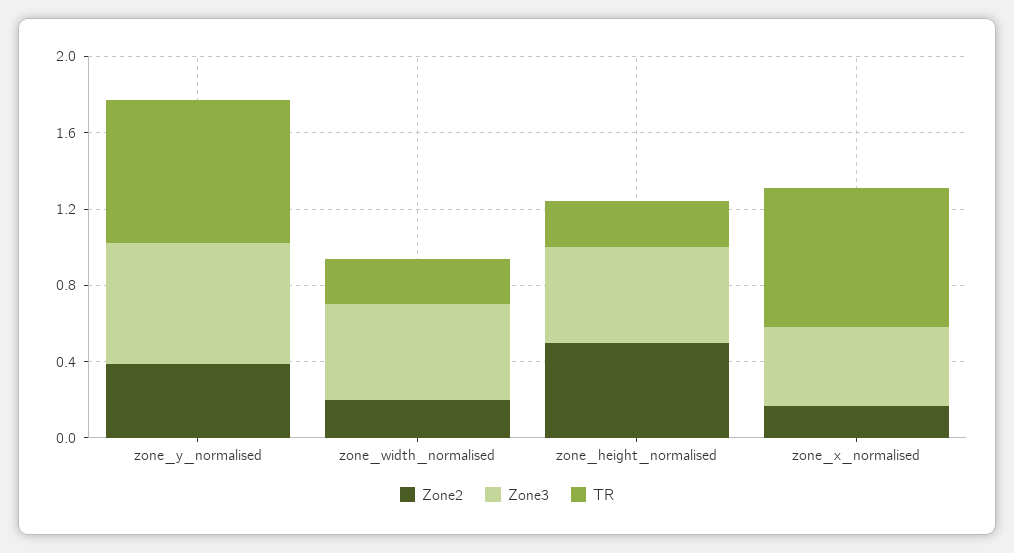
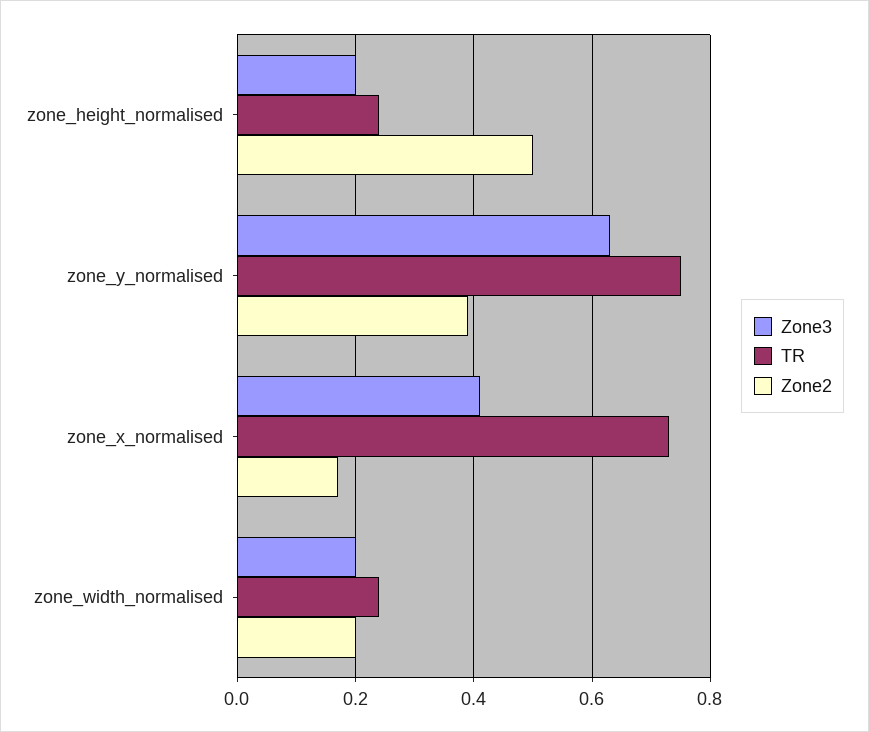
Zone3, zone_width_normalised: 0.5 -> 0.2
Zone3, zone_height_normalised: 0.5 -> 0.2

